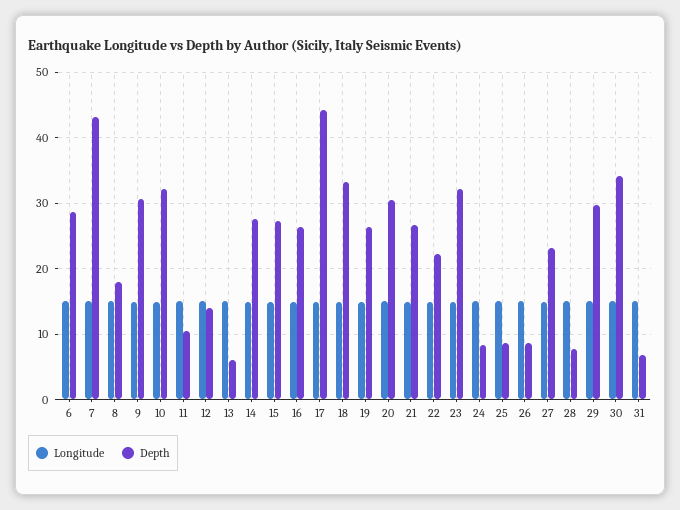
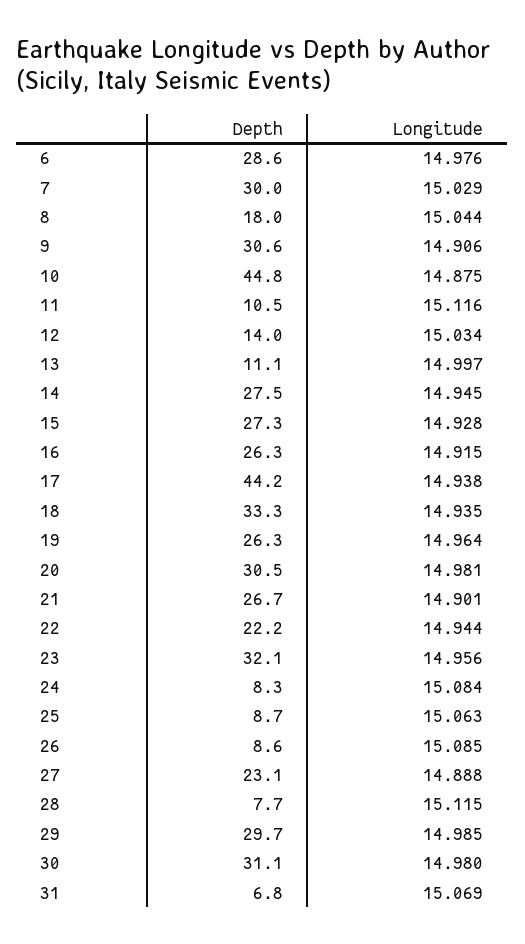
Depth, 7: 43 -> 30
Depth, 10: 32 -> 44.8
Depth, 13: 6 -> 11.1
Depth, 30: 34 -> 31.1

